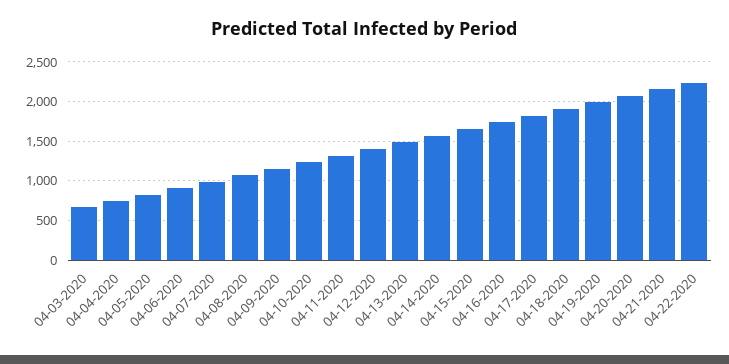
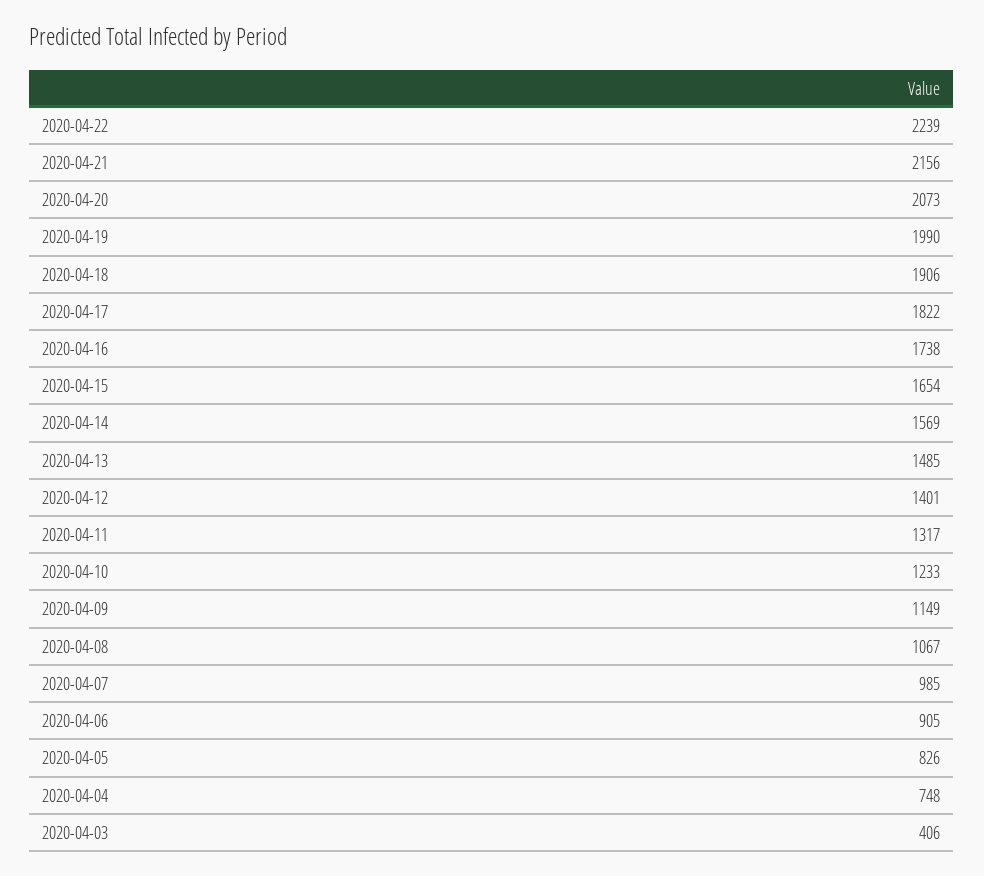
04-03-2020: 700 -> 406

